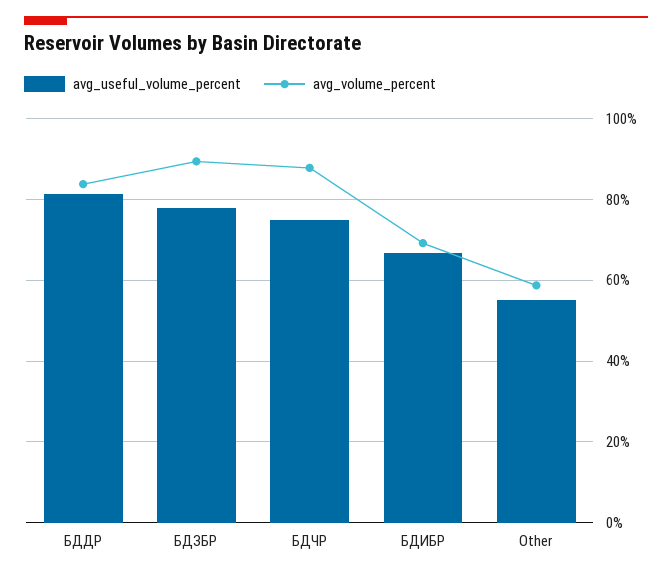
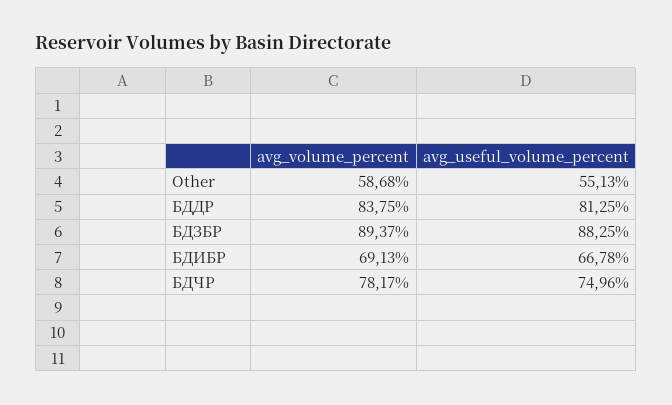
avg_useful_volume_percent, БДЗБР: 78 -> 88.25
avg_volume_percent, БДЧР: 88 -> 78.17

